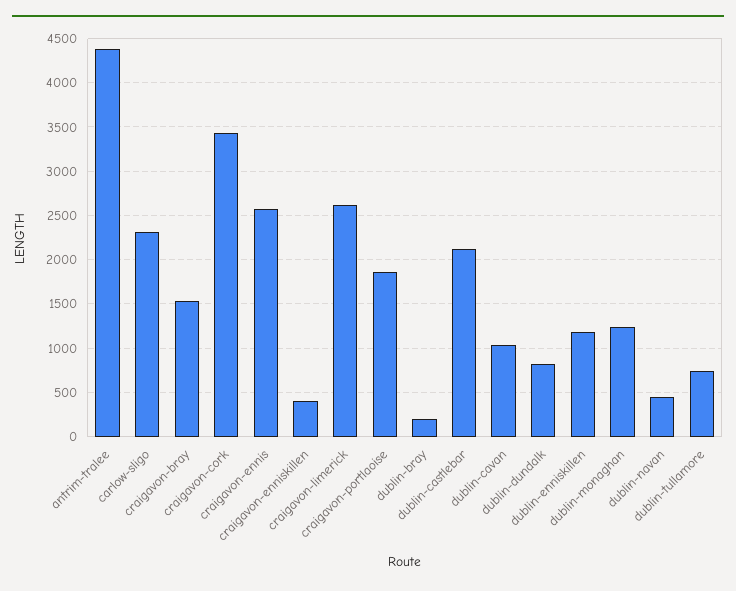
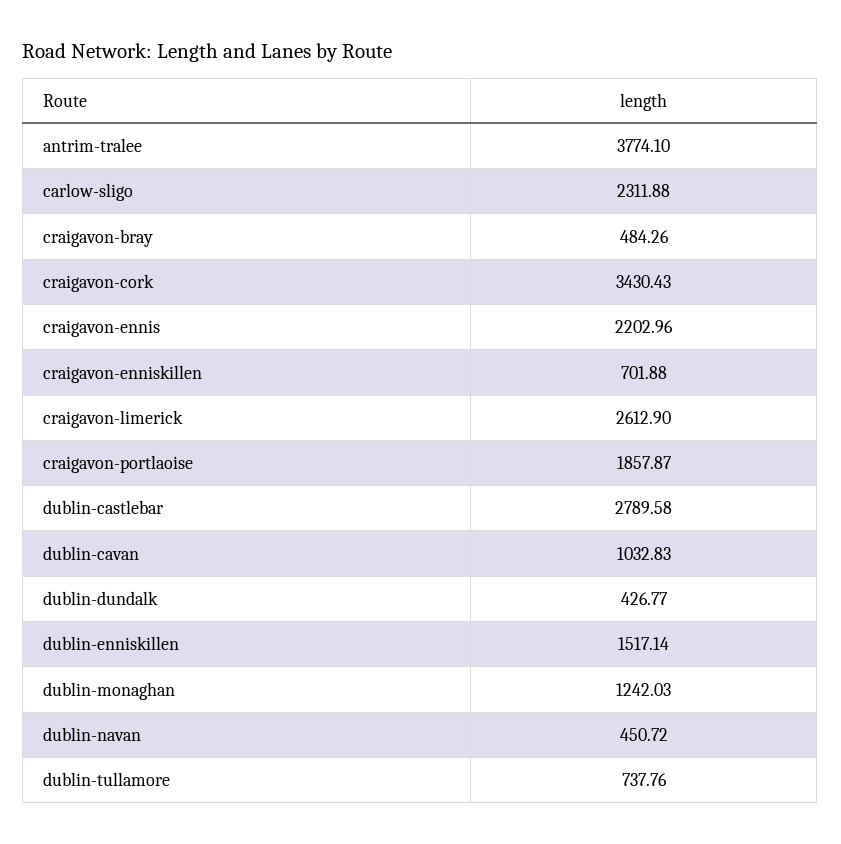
antrim-tralee: 4400 -> 3774.1
craigavon-bray: 1500 -> 484.26
craigavon-ennis: 2600 -> 2202.96
craigavon-enniskillen: 400 -> 701.88
dublin-bray: 200 -> none
dublin-castlebar: 2100 -> 2789.58
dublin-dundalk: 800 -> 426.77
dublin-enniskillen: 1200 -> 1517.14

